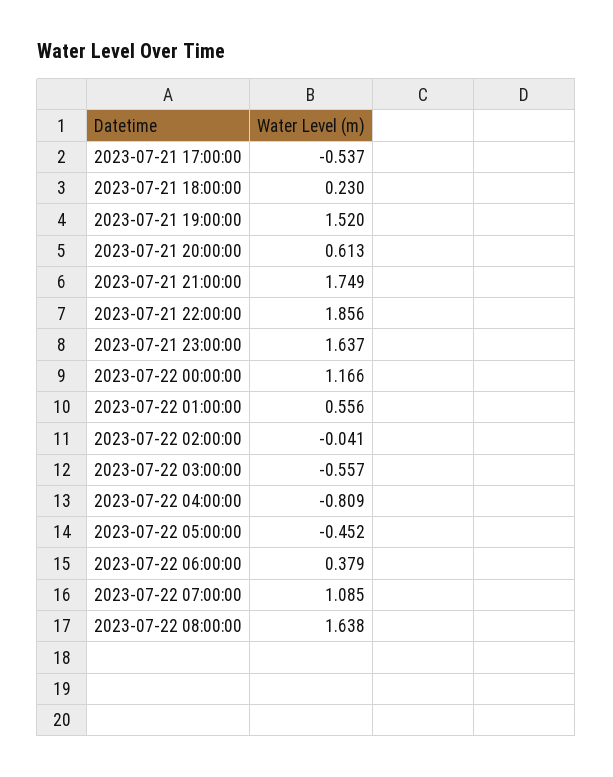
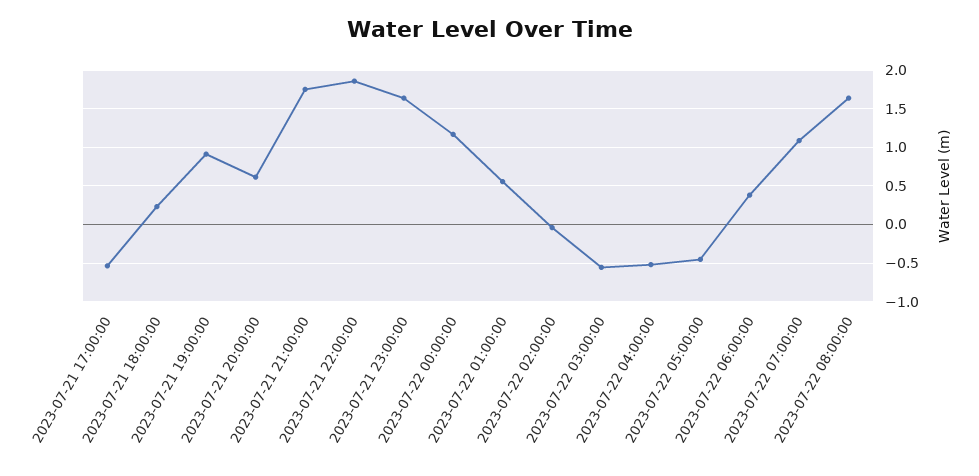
2023-07-21 19:00:00: 1.52 -> 0.9
2023-07-22 04:00:00: -0.809 -> -0.5

